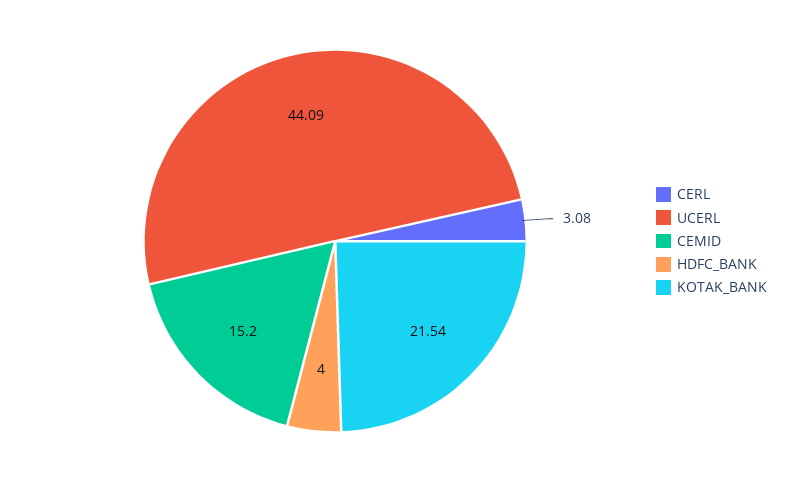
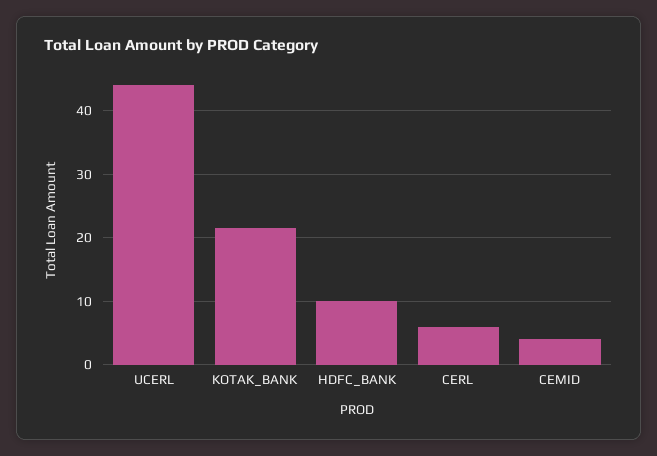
CERL: 3.08 -> 6
CEMID: 15.2 -> 4
HDFC_BANK: 4 -> 10

